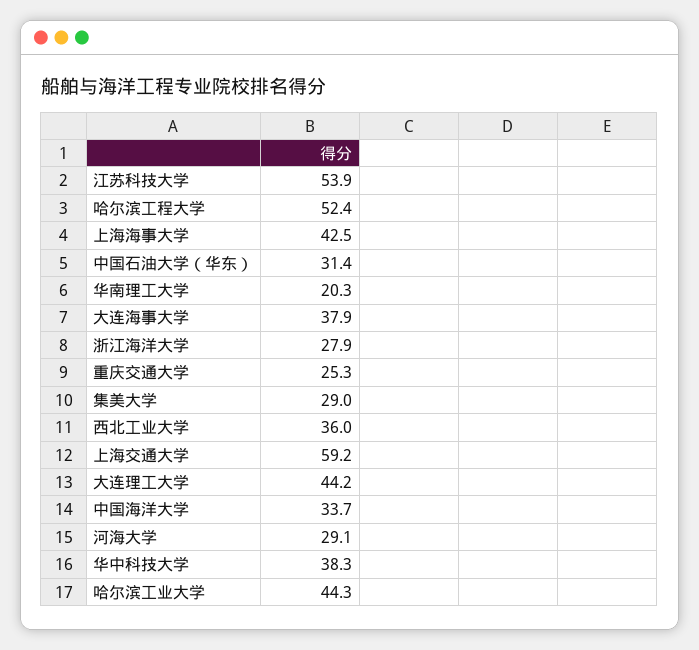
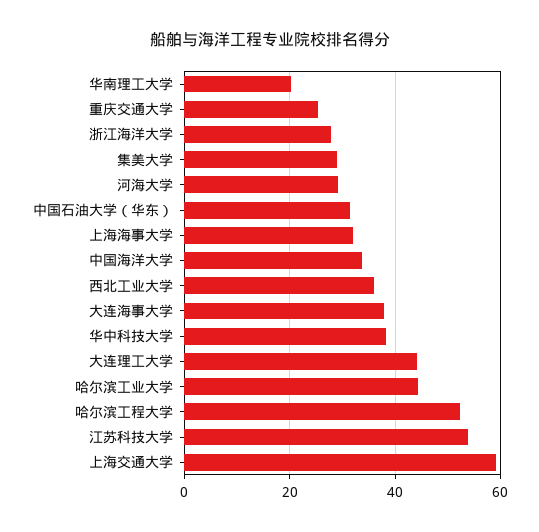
上海海事大学: 42.5 -> 32

